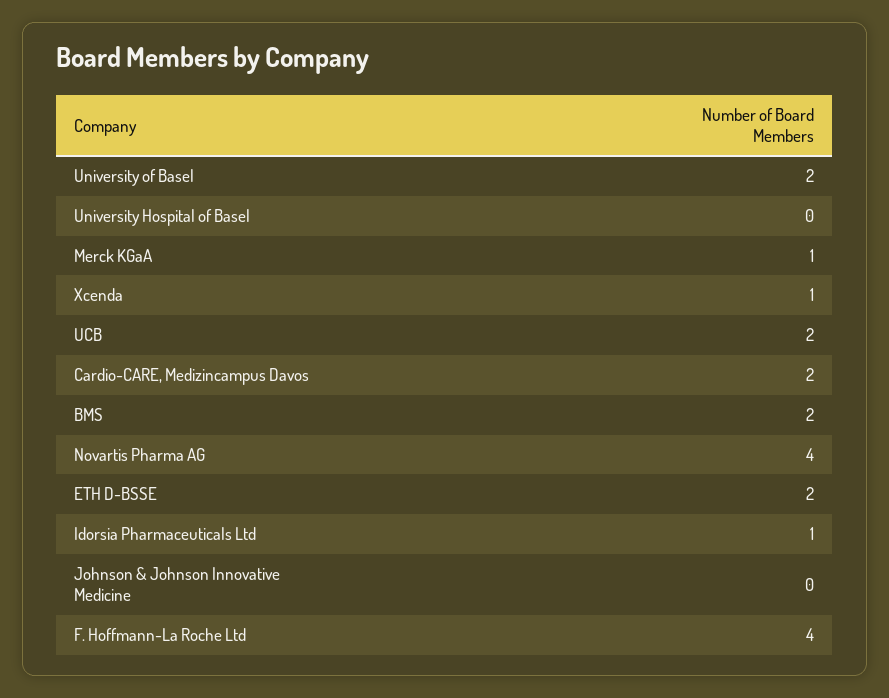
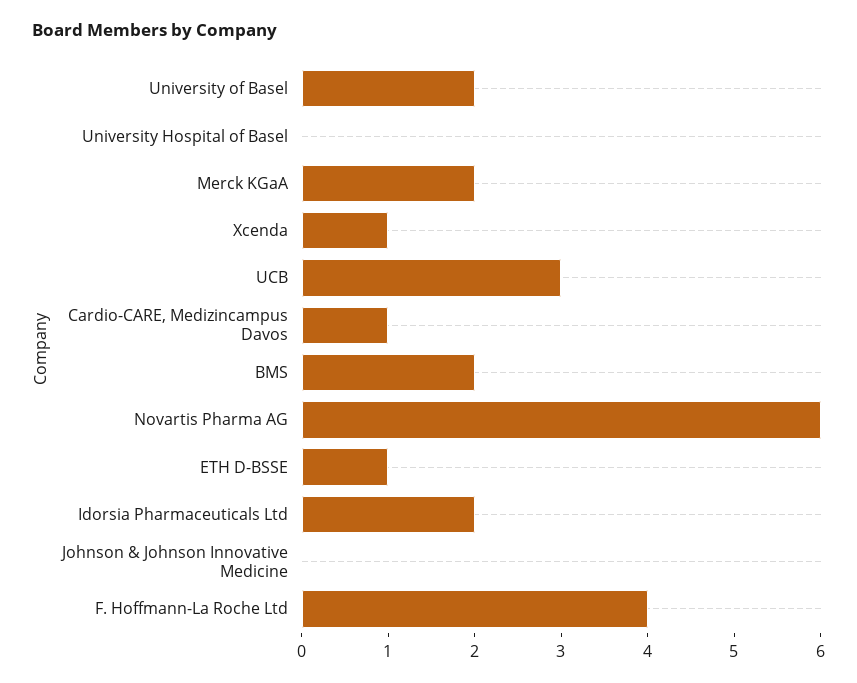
Merck KGaA: 1 -> 2
UCB: 2 -> 3
Cardio-CARE, Medizincampus Davos: 2 -> 1
Novartis Pharma AG: 4 -> 6
ETH D-BSSE: 2 -> 1
Idorsia Pharmaceuticals Ltd: 1 -> 2

